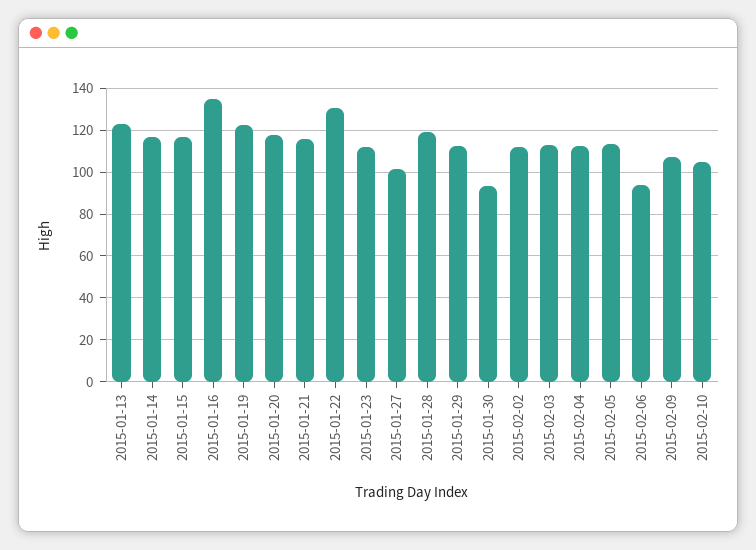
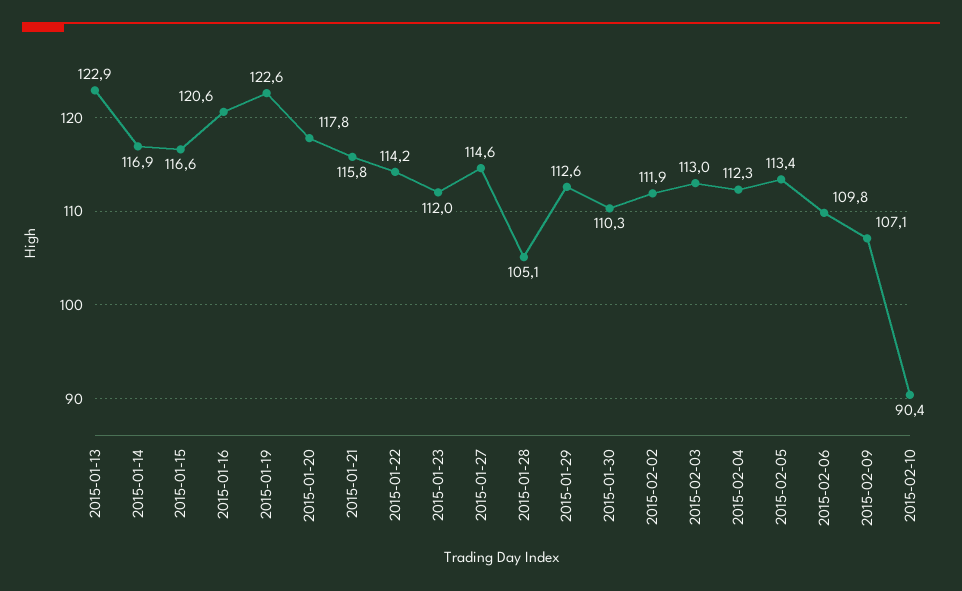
2015-01-16: 135 -> 120.6
2015-01-22: 130 -> 114.2
2015-01-27: 100 -> 114.6
2015-01-28: 120 -> 105.1
2015-01-30: 95 -> 110.3
2015-02-06: 95 -> 109.8
2015-02-10: 105 -> 90.4

